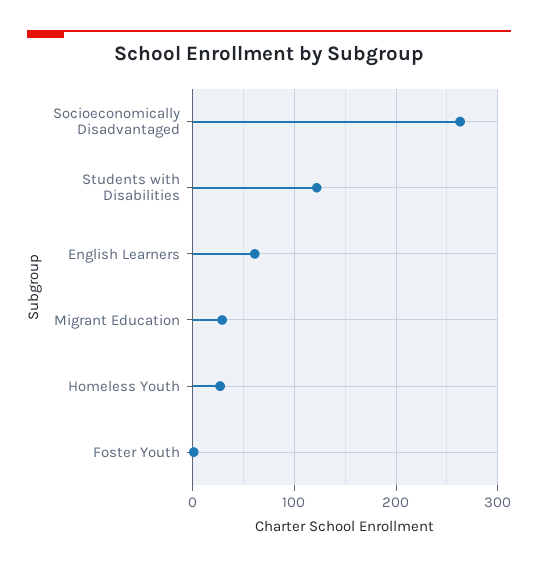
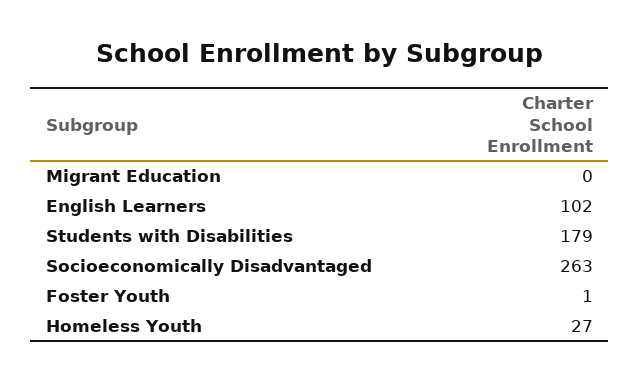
Students with Disabilities: 120 -> 179
English Learners: 60 -> 102
Migrant Education: 30 -> 0

